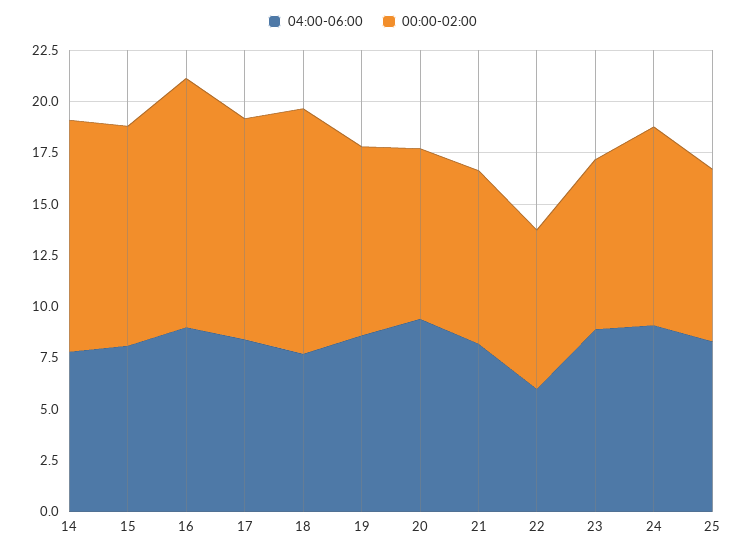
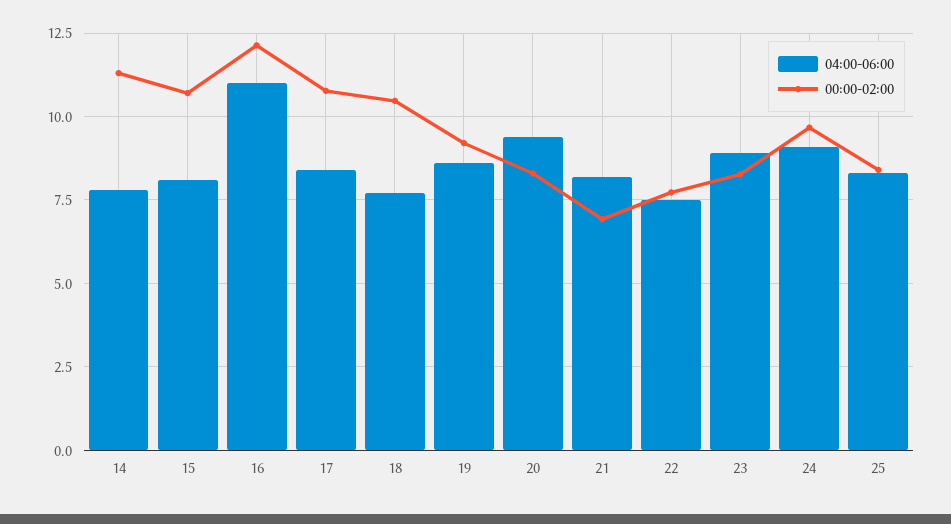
04:00-06:00, 16: 9 -> 11
00:00-02:00, 18: 12 -> 10.5
00:00-02:00, 21: 8.5 -> 7
04:00-06:00, 22: 6 -> 7.5

